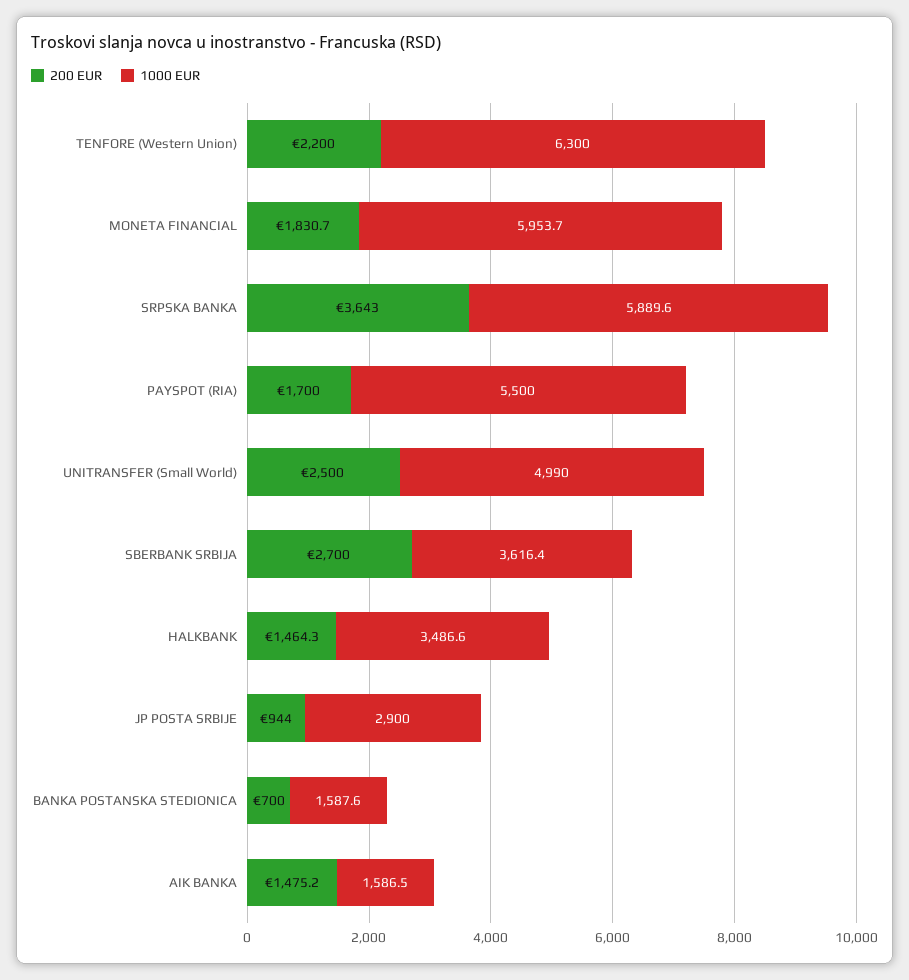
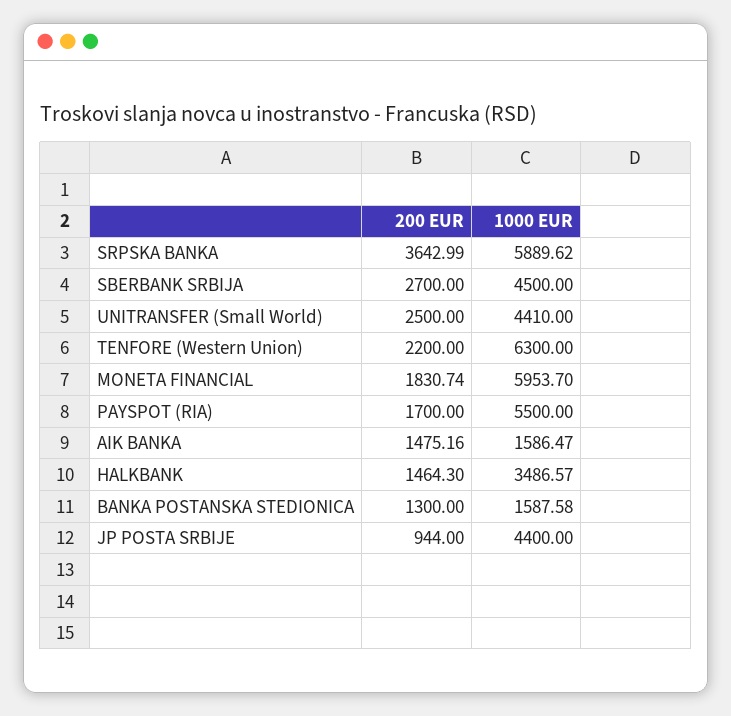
1000 EUR, UNITRANSFER (Small World): 4990 -> 4410
1000 EUR, SBERBANK SRBIJA: 3616.4 -> 4500
1000 EUR, JP POSTA SRBIJE: 2900 -> 4400
200 EUR, BANKA POSTANSKA STEDIONICA: 700 -> 1300

